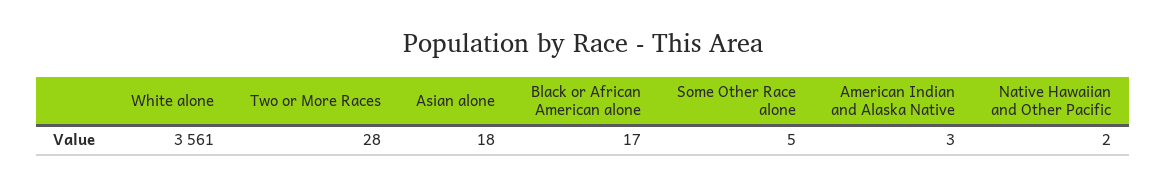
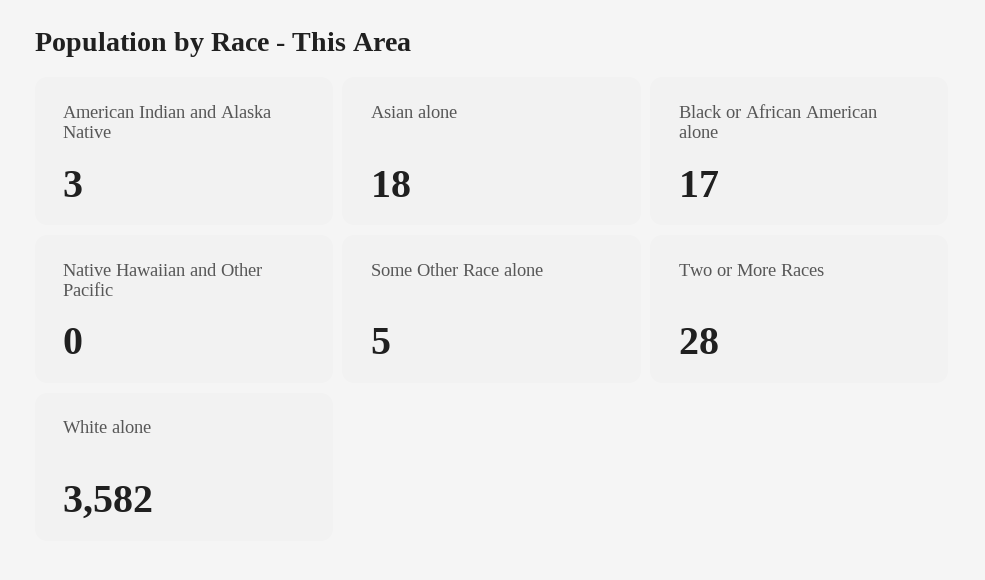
White alone: 3561 -> 3582
Native Hawaiian and Other Pacific: 2 -> 0

